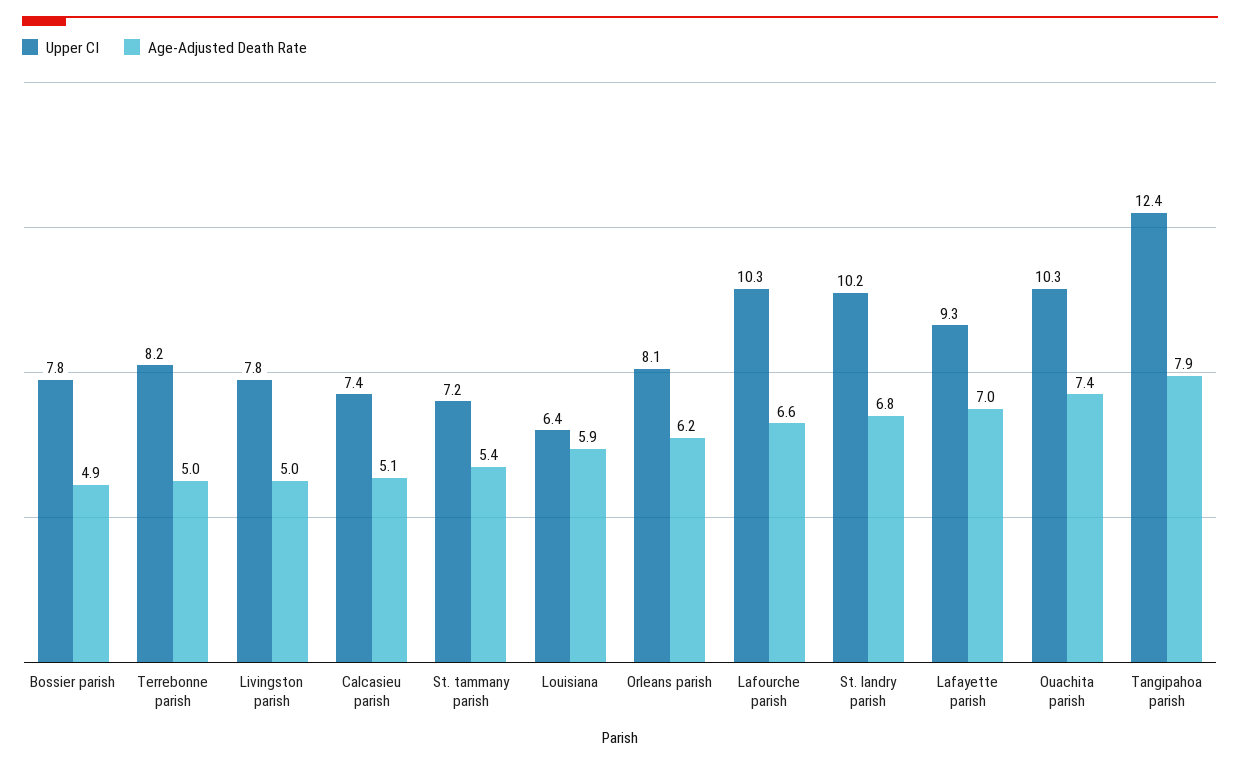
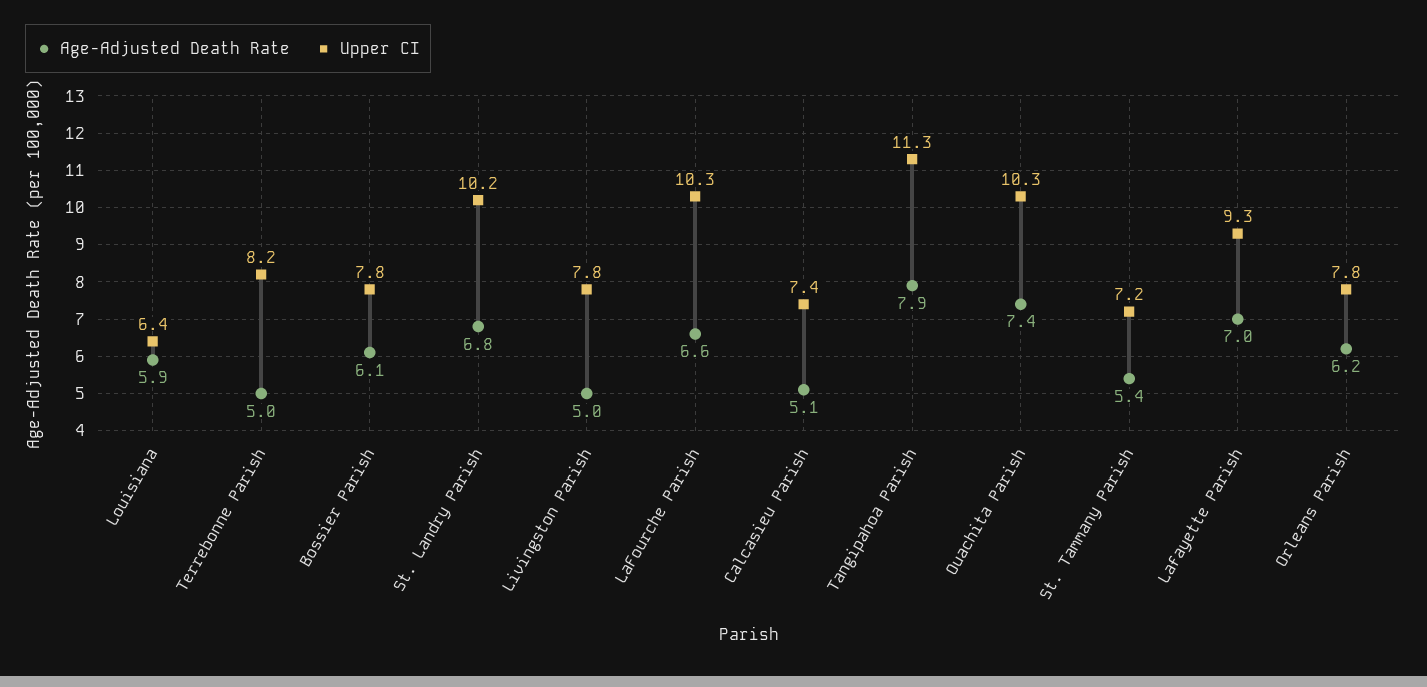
Age-Adjusted Death Rate, Bossier parish: 4.9 -> 6.1
Upper CI, Orleans parish: 8.1 -> 7.8
Upper CI, Tangipahoa parish: 12.4 -> 11.3

